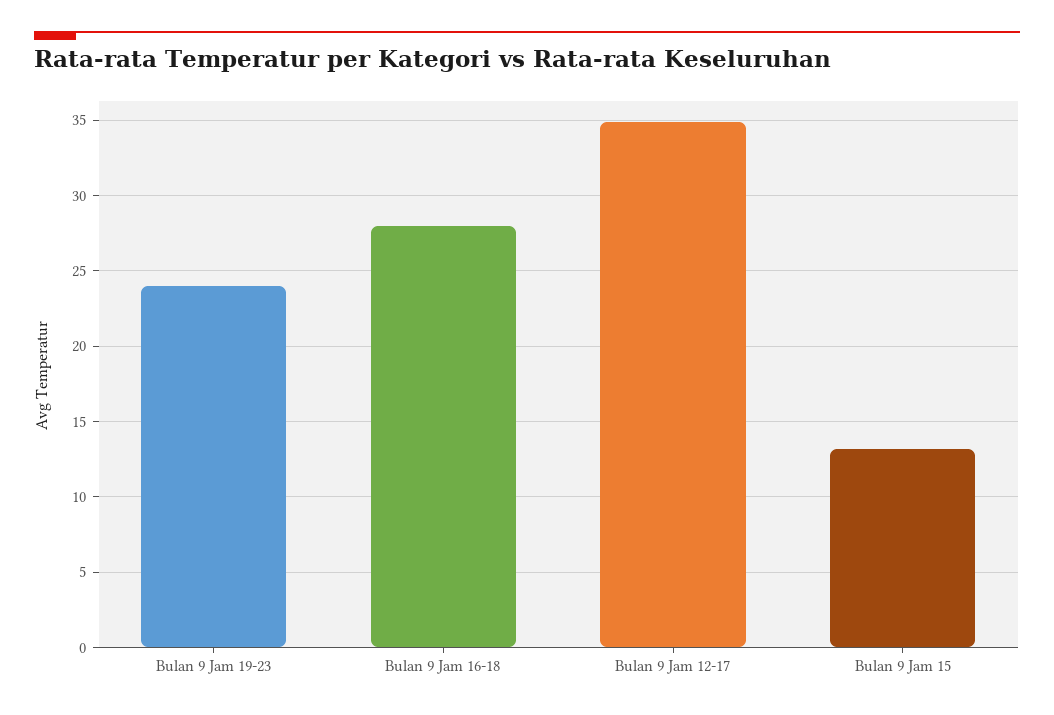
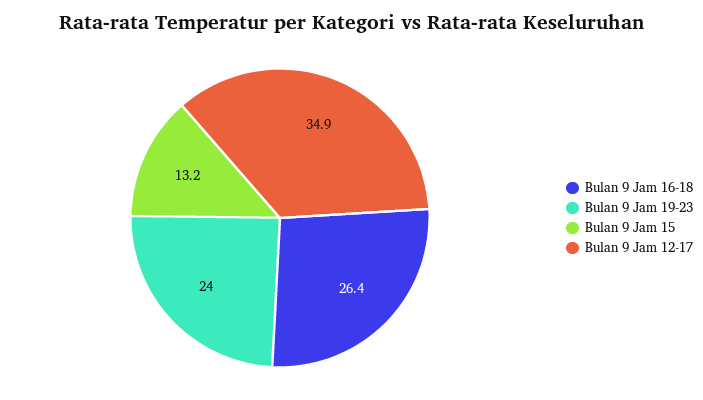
Bulan 9 Jam 16-18: 28 -> 26.4

